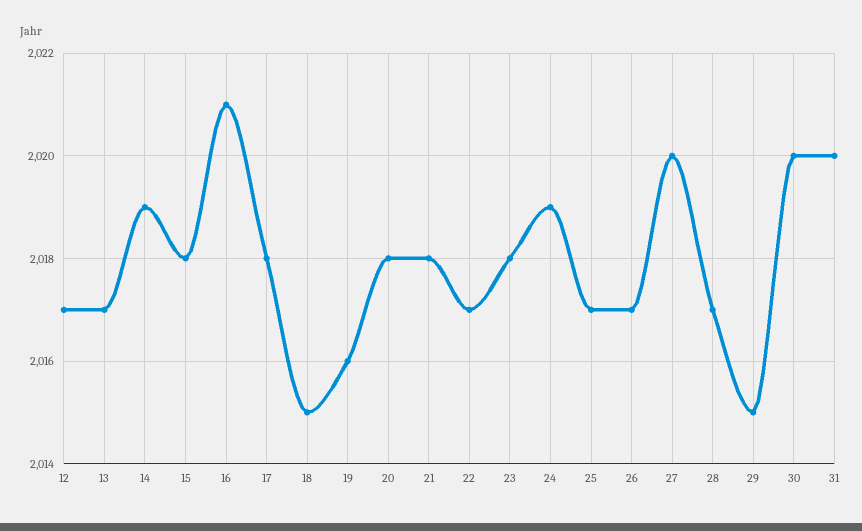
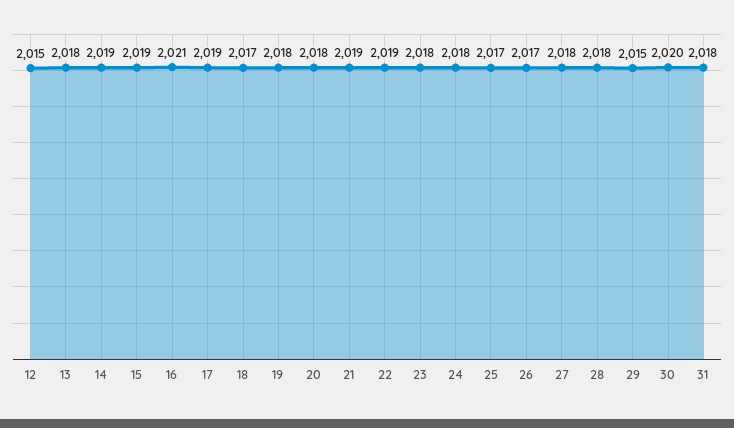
12: 2017 -> 2015
13: 2017 -> 2018
15: 2018 -> 2019
17: 2018 -> 2019
18: 2015 -> 2017
19: 2016 -> 2018
21: 2018 -> 2019
22: 2017 -> 2019
24: 2019 -> 2018
27: 2020 -> 2018
28: 2017 -> 2018
31: 2020 -> 2018

